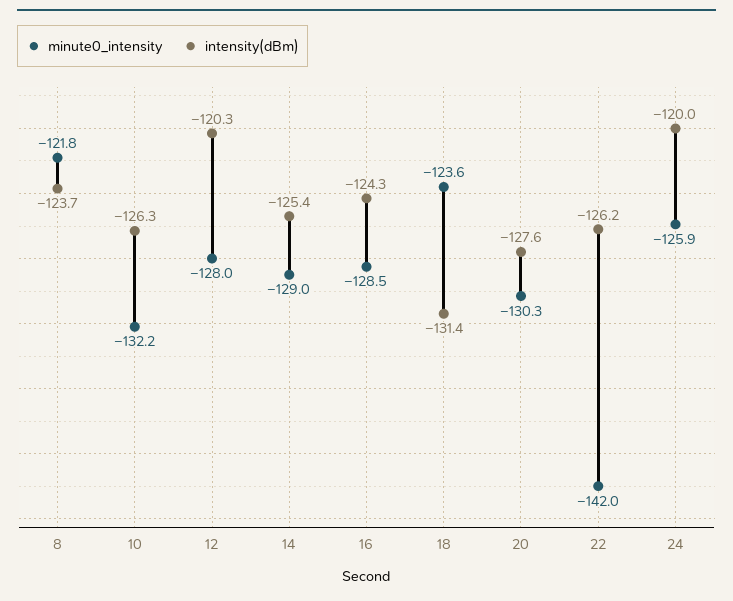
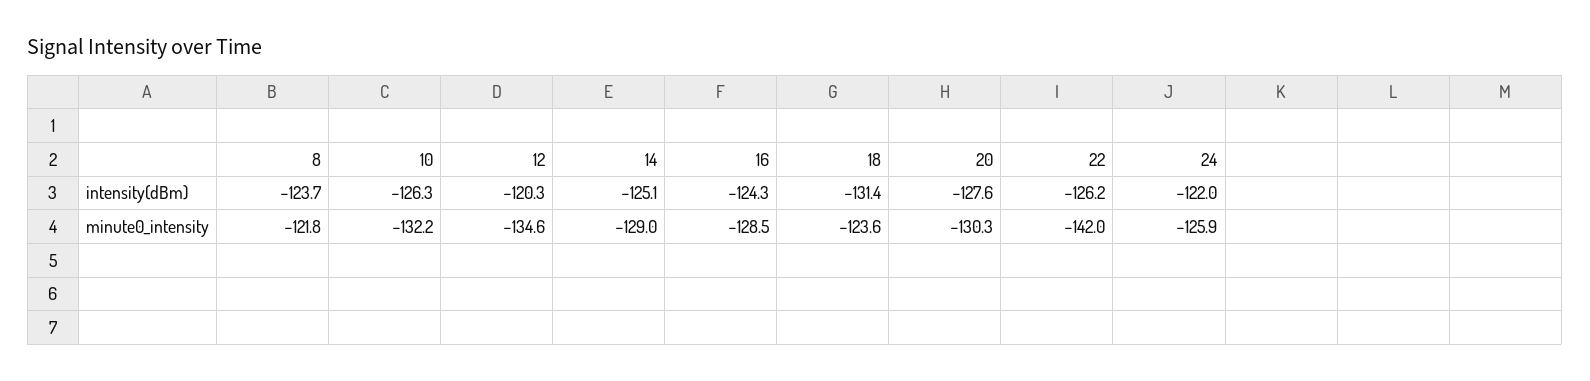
minute0_intensity, 12: -128 -> -134.6
intensity(dBm), 14: -125.4 -> -125.1
intensity(dBm), 24: -120 -> -122

